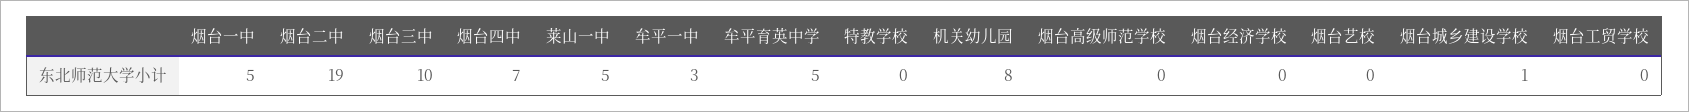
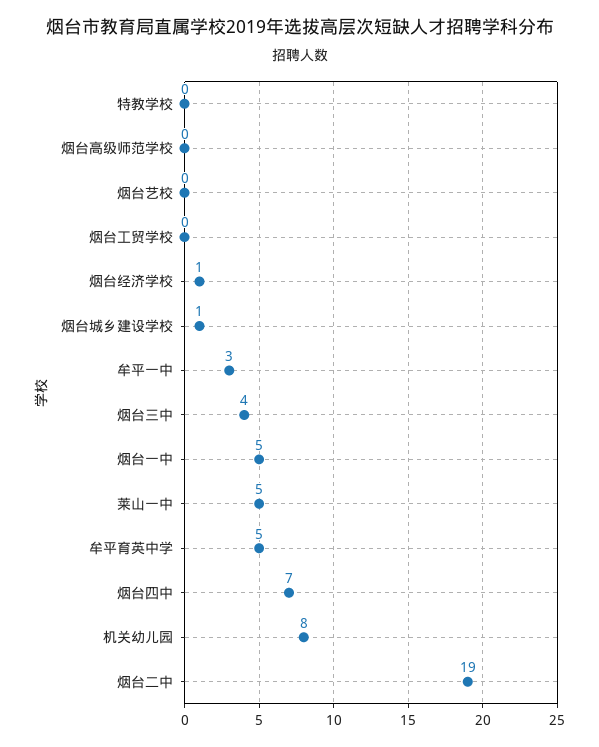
烟台三中: 10 -> 4
烟台经济学校: 0 -> 1

